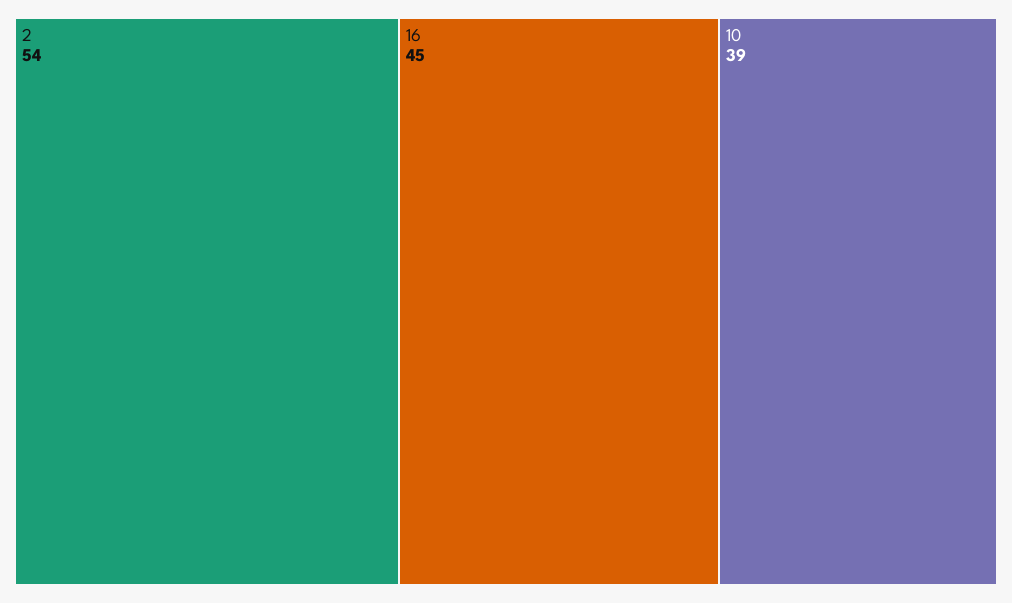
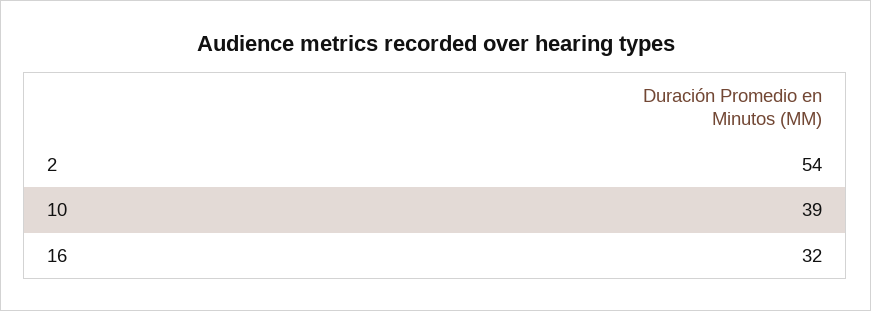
16: 45 -> 32

